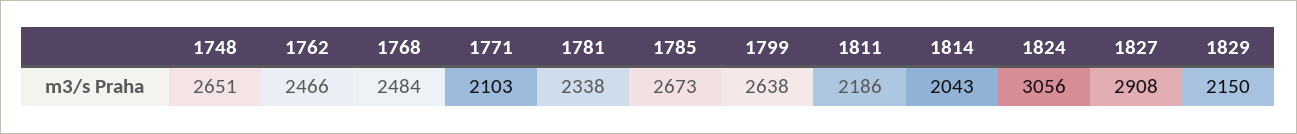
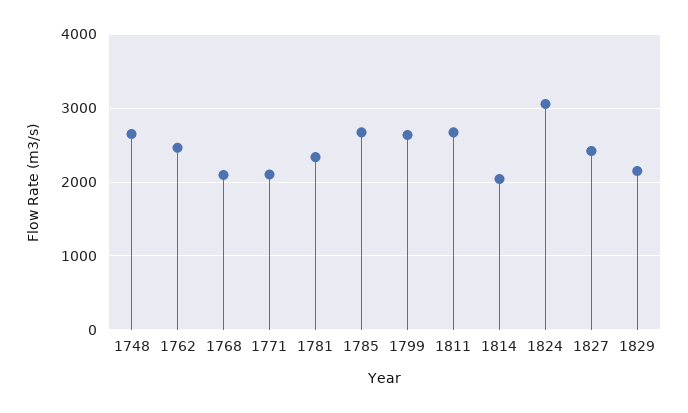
1768: 2484 -> 2100
1811: 2186 -> 2700
1827: 2908 -> 2400

